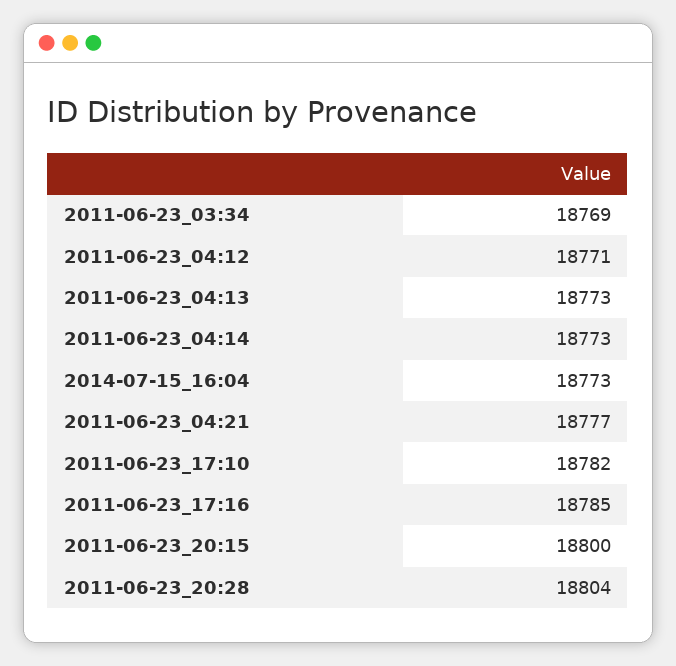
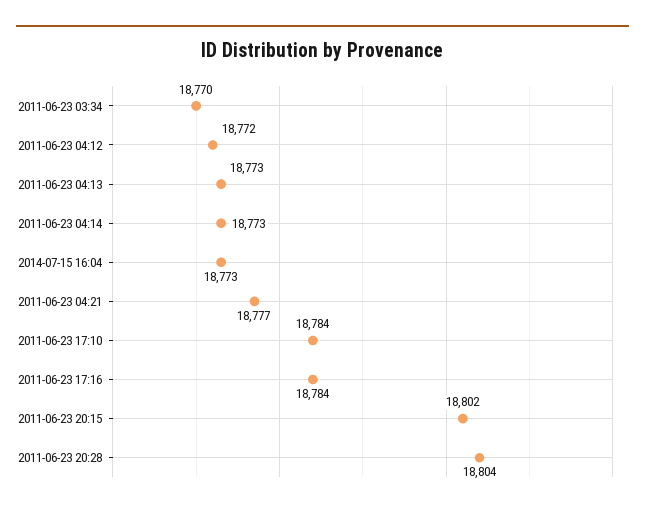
2011-06-23_03:34: 18769 -> 18770
2011-06-23_04:12: 18771 -> 18772
2011-06-23_17:10: 18782 -> 18784
2011-06-23_17:16: 18785 -> 18784
2011-06-23_20:15: 18800 -> 18802

